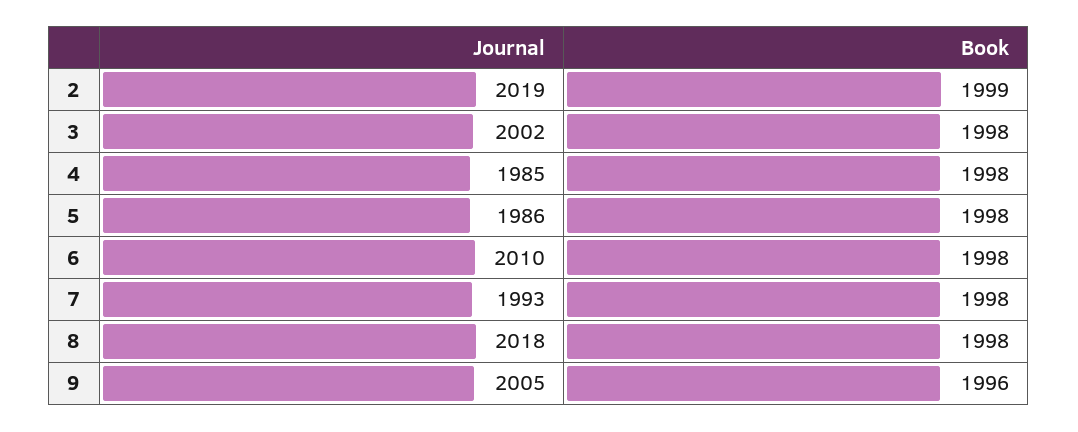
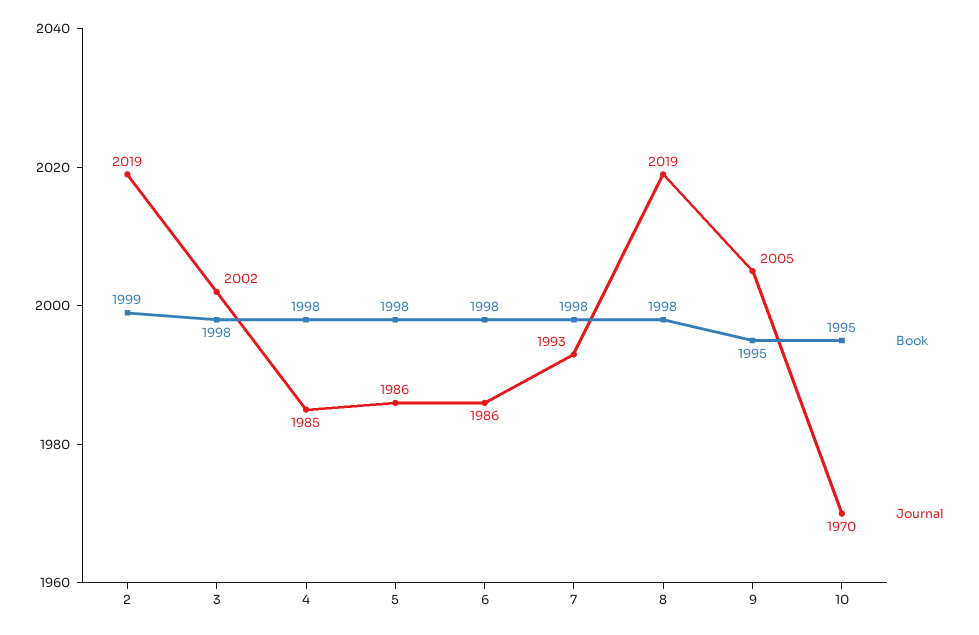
Journal, 6: 2010 -> 1986
Journal, 8: 2018 -> 2019
Book, 9: 1996 -> 1995
Book, 10: none -> 1995
Journal, 10: none -> 1970

